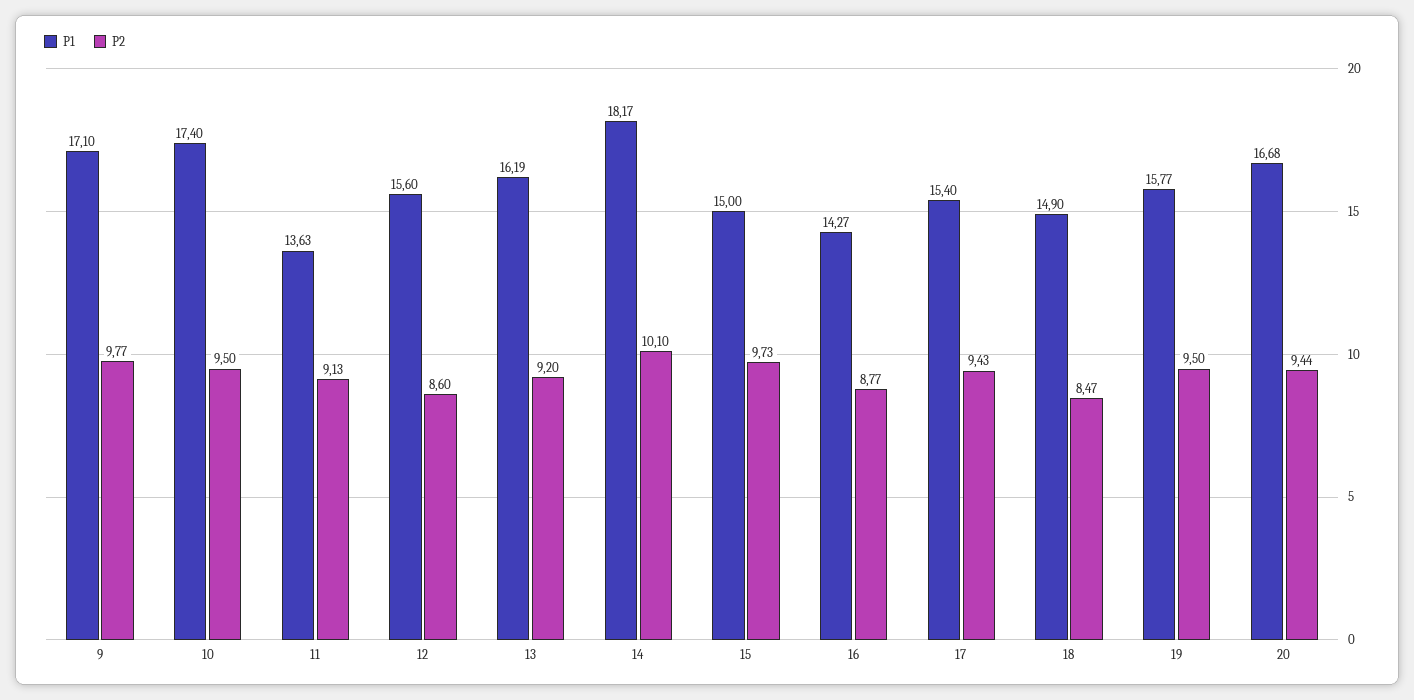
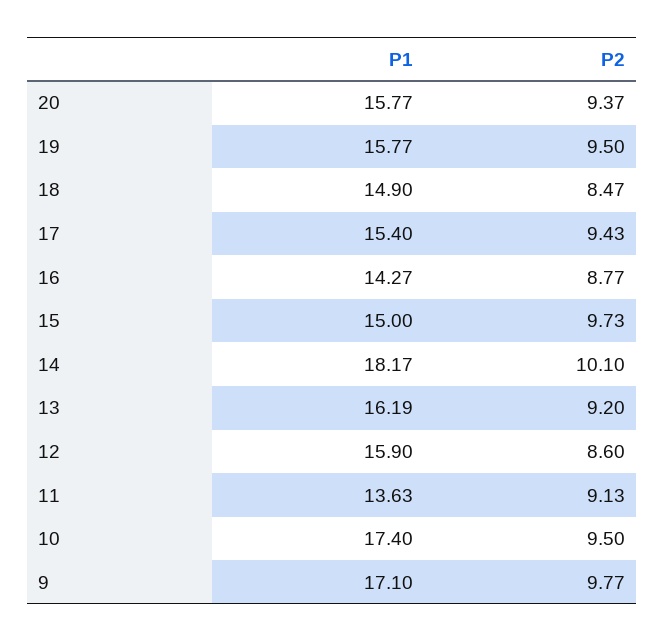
P1, 12: 15.6 -> 15.9
P1, 20: 16.68 -> 15.77
P2, 20: 9.44 -> 9.37

